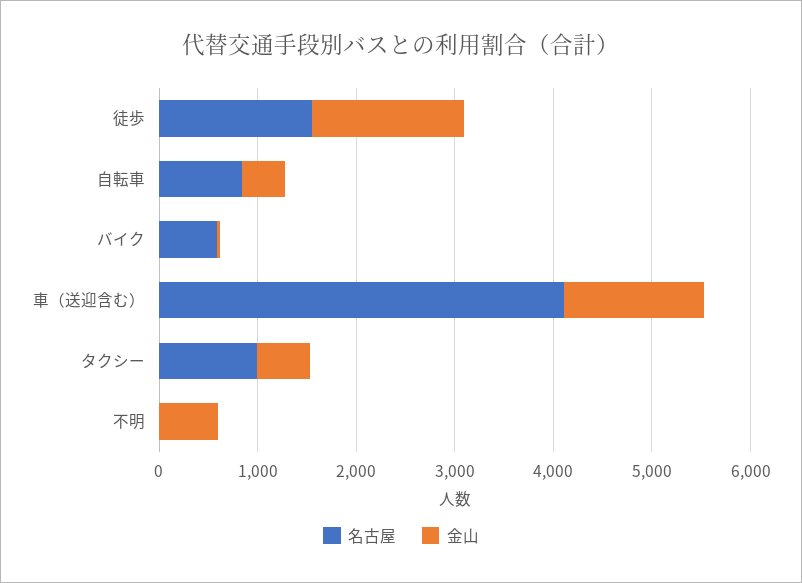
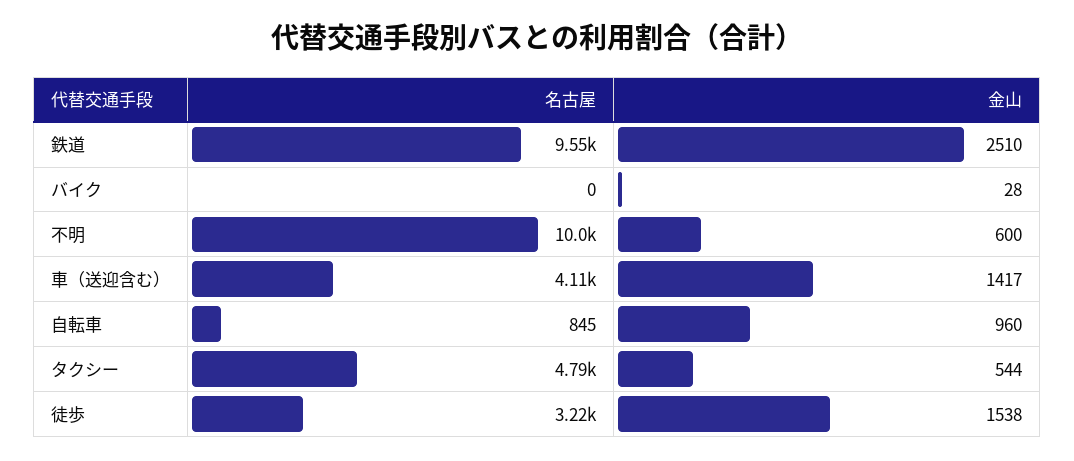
名古屋, 徒歩: 1600 -> 3220
金山, 自転車: 400 -> 960
名古屋, バイク: 600 -> 0
名古屋, タクシー: 1000 -> 4790
名古屋, 不明: 0 -> 10000
名古屋, 鉄道: none -> 9550
金山, 鉄道: none -> 2510

